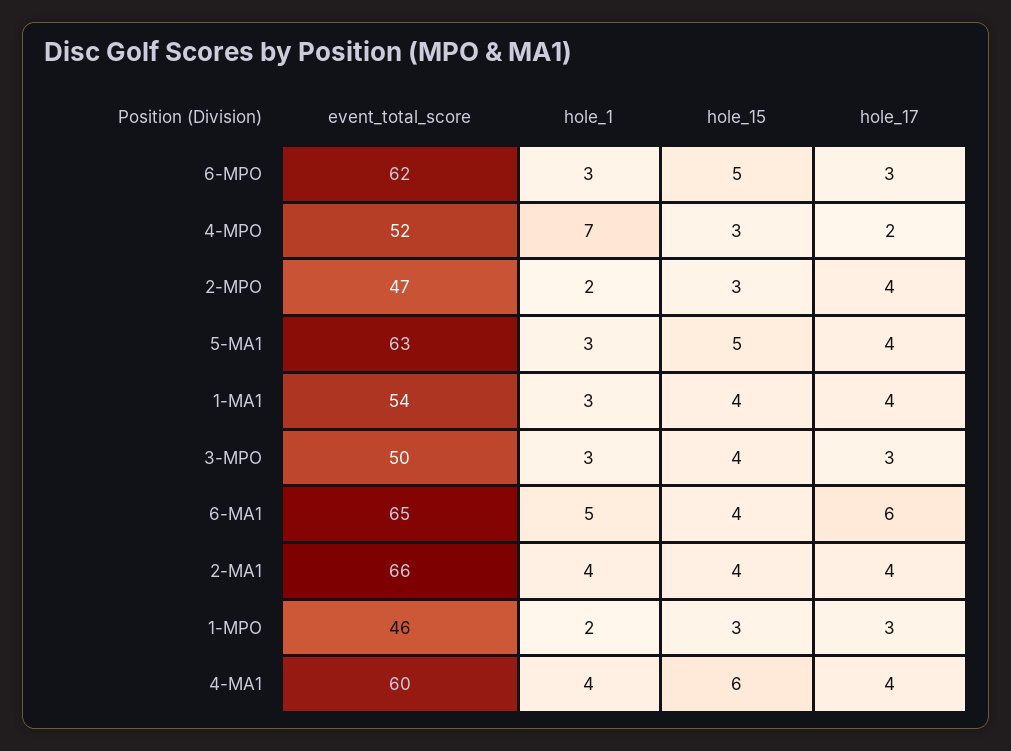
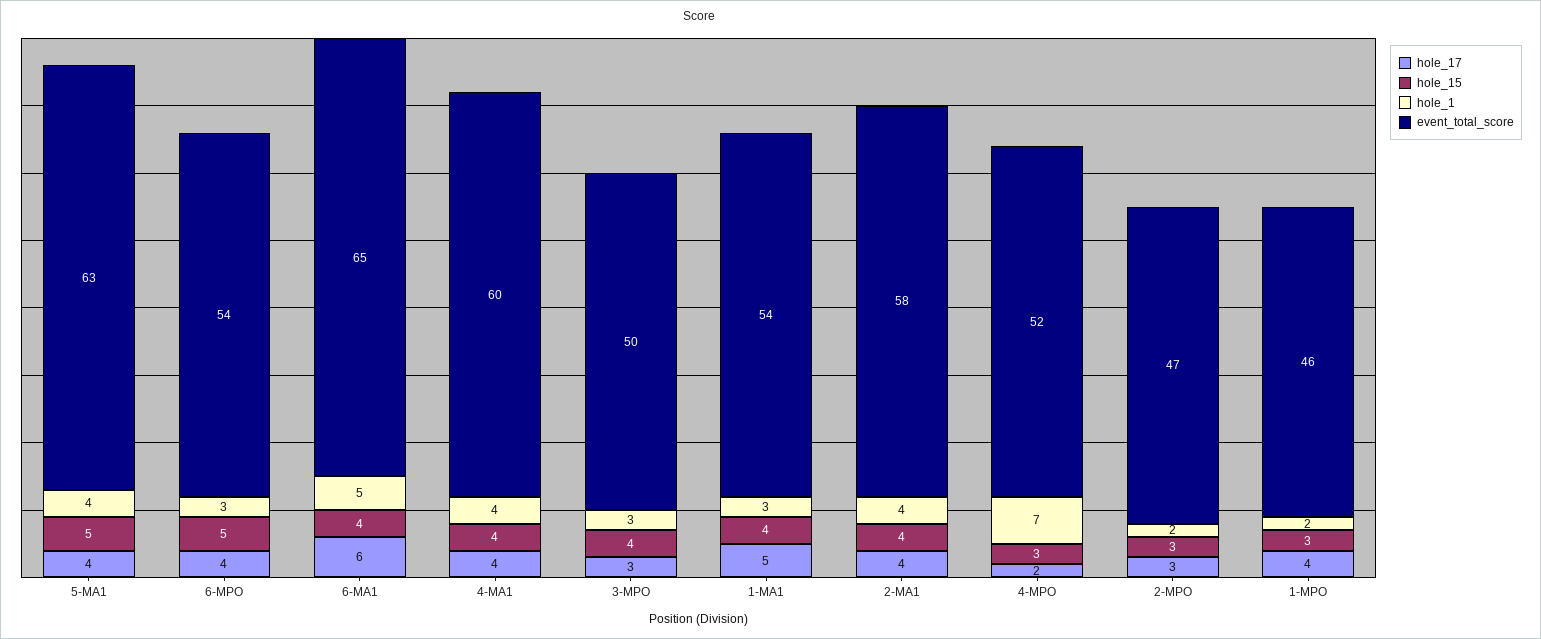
event_total_score, 6-MPO: 62 -> 54
hole_17, 6-MPO: 3 -> 4
hole_17, 2-MPO: 4 -> 3
hole_1, 5-MA1: 3 -> 4
hole_17, 1-MA1: 4 -> 5
event_total_score, 2-MA1: 66 -> 58
hole_17, 1-MPO: 3 -> 4
hole_15, 4-MA1: 6 -> 4

